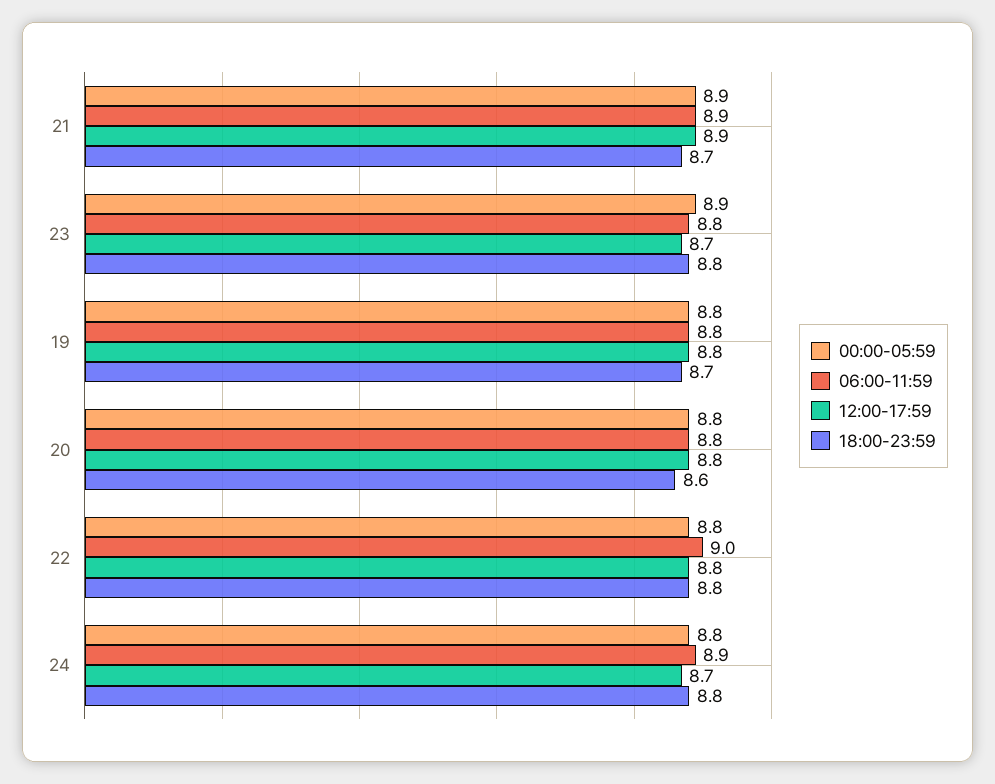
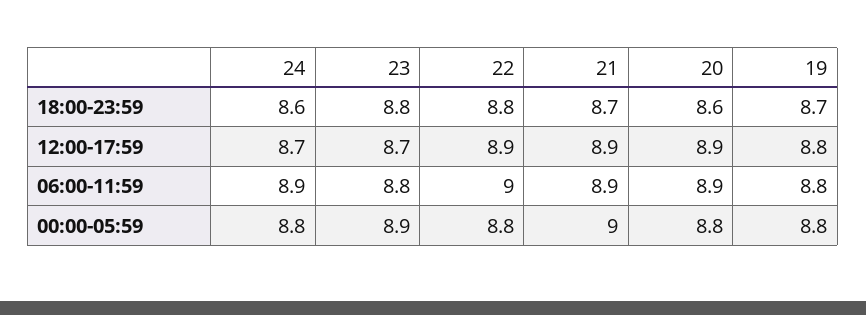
00:00-05:59, 21: 8.9 -> 9
06:00-11:59, 20: 8.8 -> 8.9
12:00-17:59, 20: 8.8 -> 8.9
12:00-17:59, 22: 8.8 -> 8.9
18:00-23:59, 24: 8.8 -> 8.6

